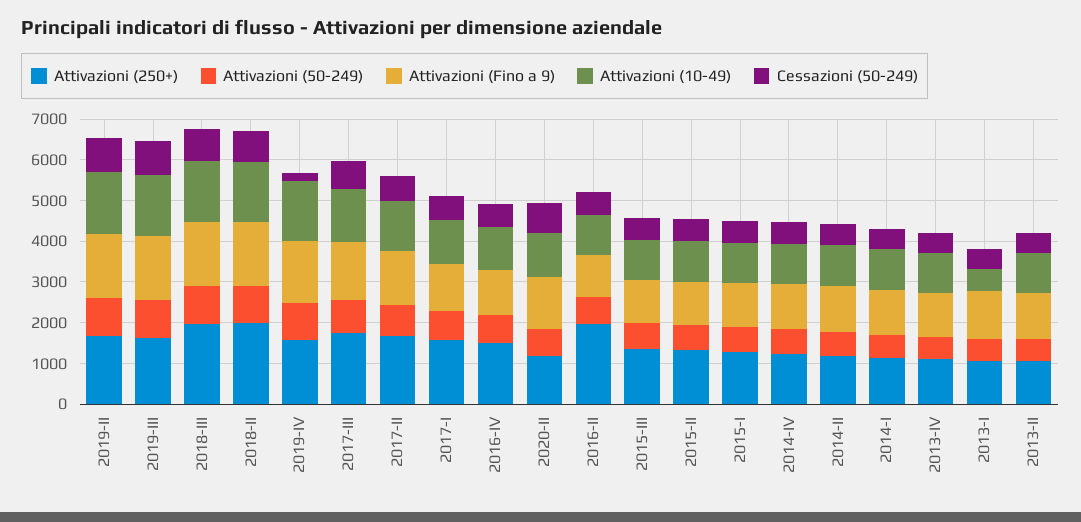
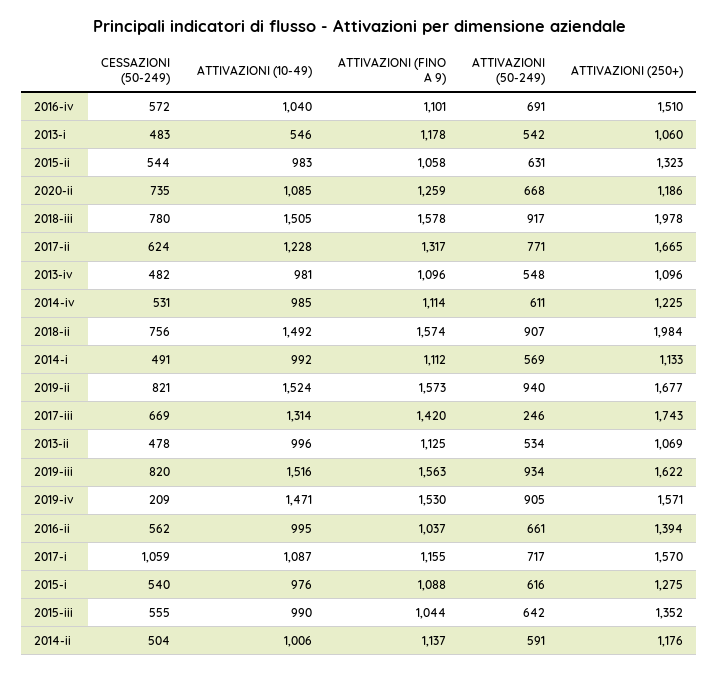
Attivazioni (50-249), 2017-III: 800 -> 246
Cessazioni (50-249), 2017-I: 600 -> 1059
Attivazioni (250+), 2016-II: 2000 -> 1394

